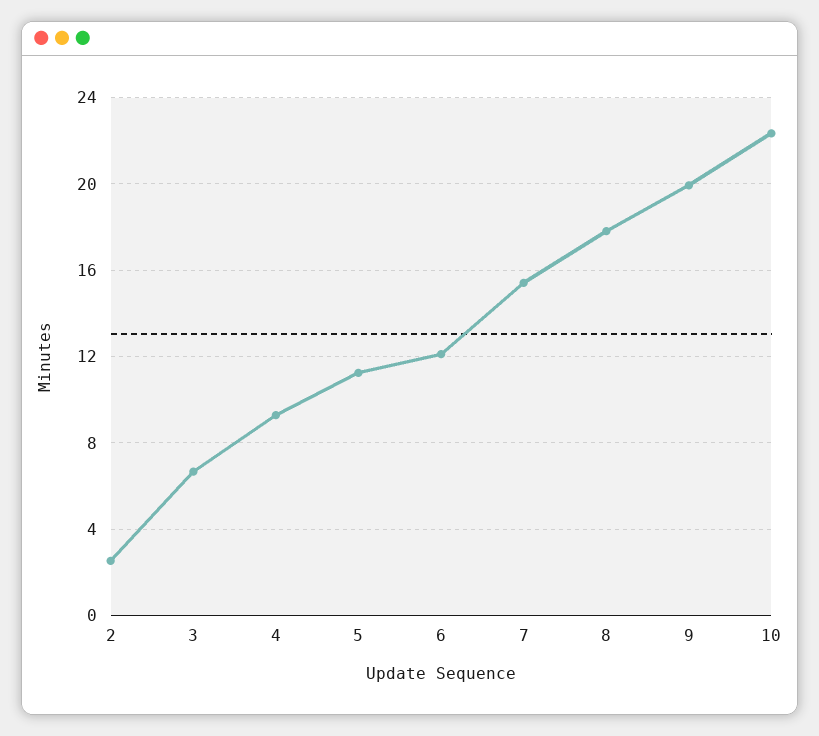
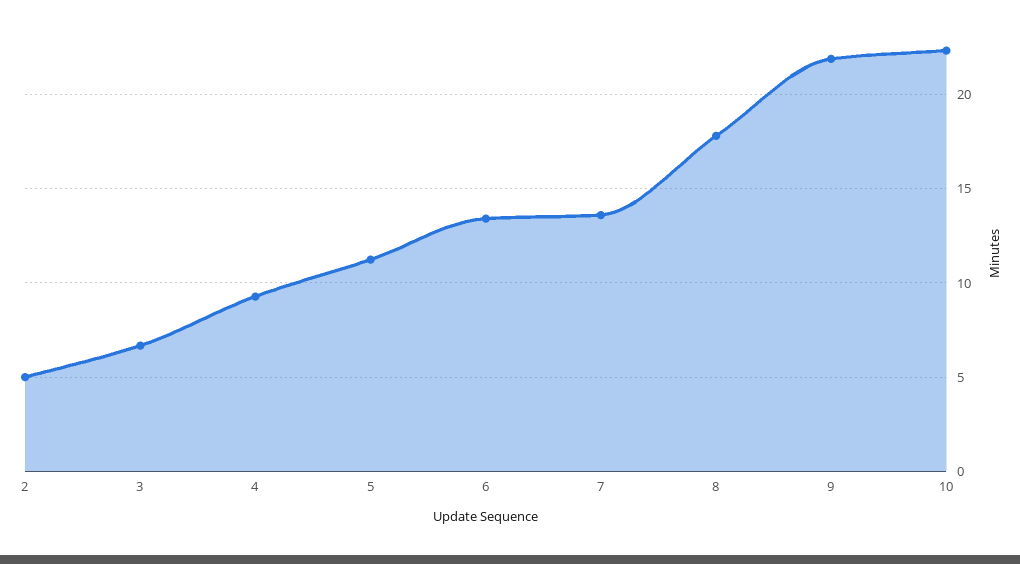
2: 2.5 -> 5
6: 12 -> 13.5
7: 15.5 -> 13.5
9: 20 -> 22

